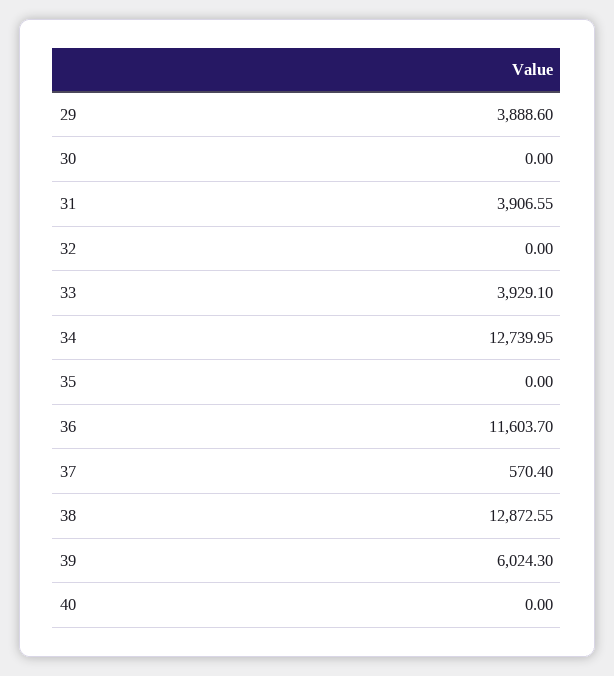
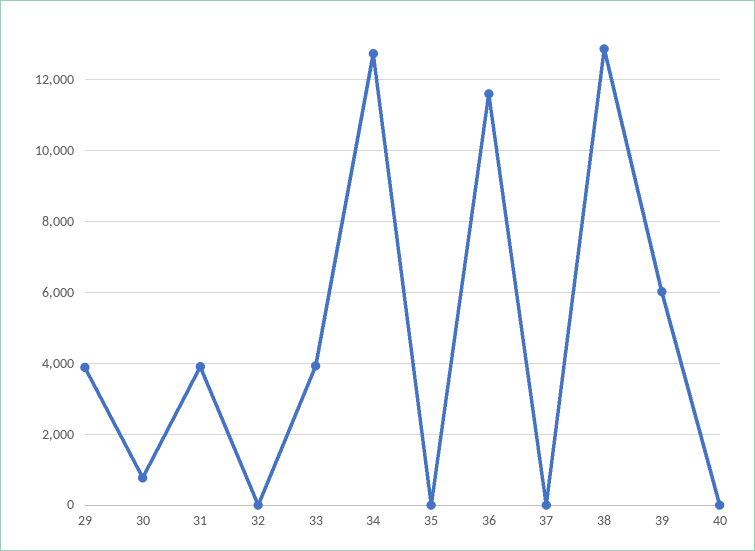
30: 0 -> 800
37: 570.4 -> 0

